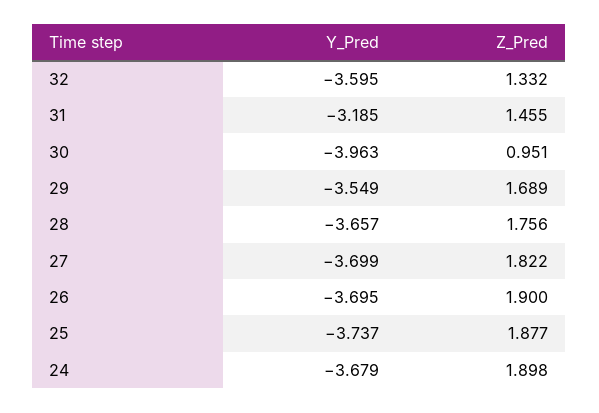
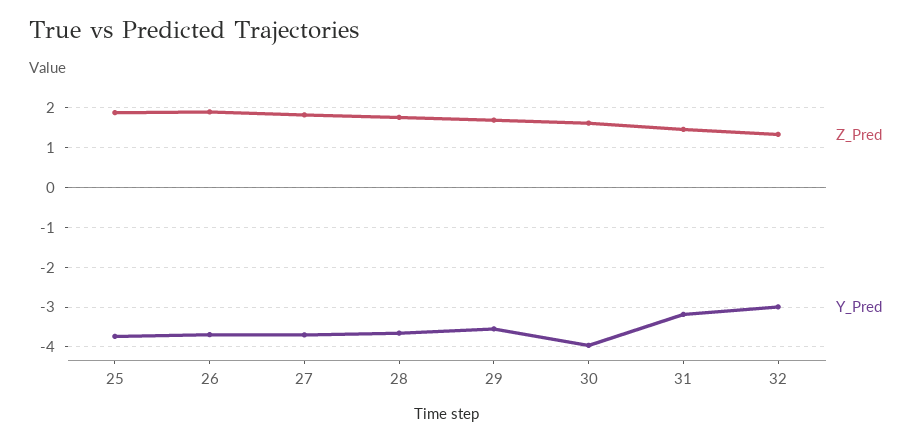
Y_Pred, 32: -3.595 -> -3
Z_Pred, 30: 0.951 -> 1.6
Y_Pred, 24: -3.679 -> none
Z_Pred, 24: 1.898 -> none

